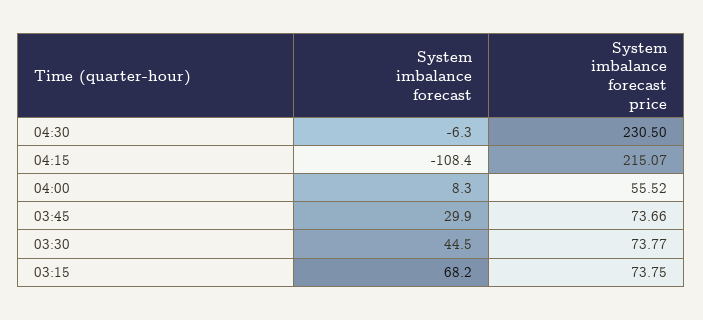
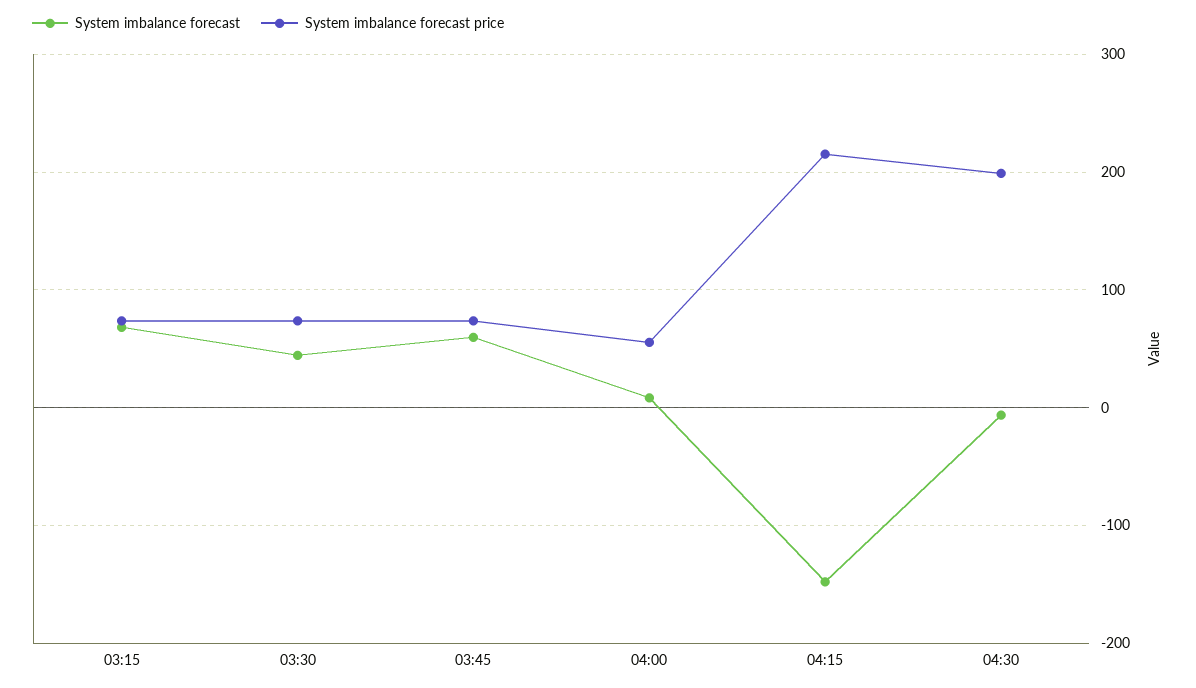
System imbalance forecast price, 04:30: 230.5 -> 200
System imbalance forecast, 04:15: -108.4 -> -150
System imbalance forecast, 03:45: 29.9 -> 60

